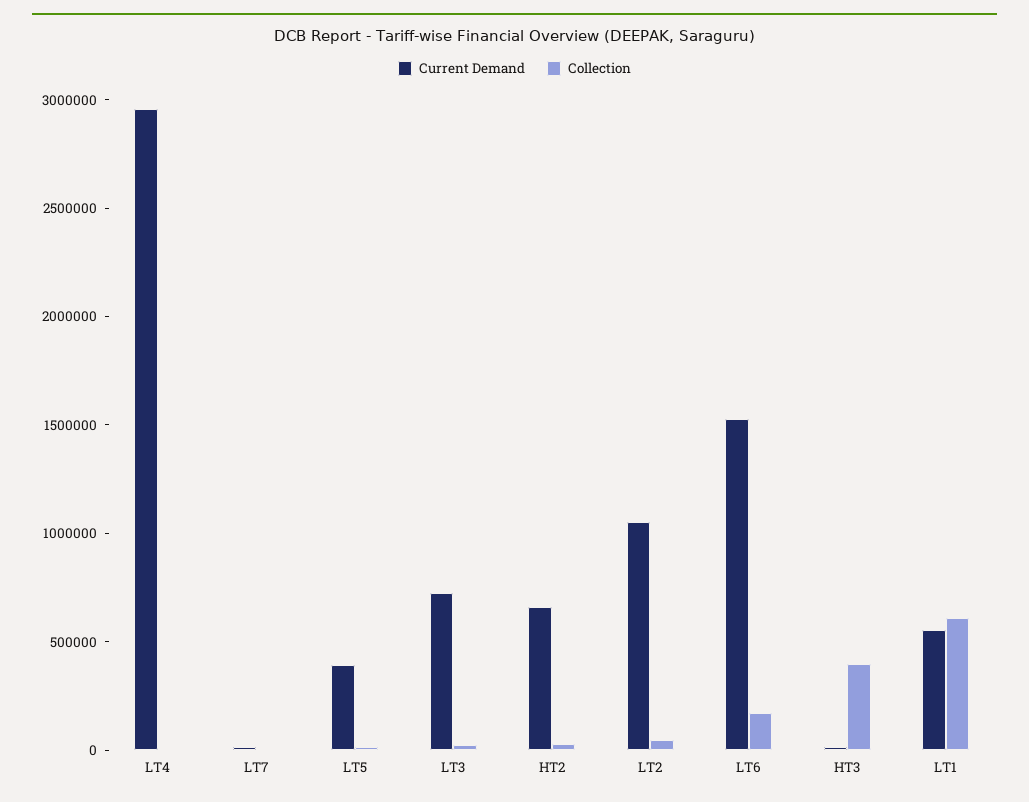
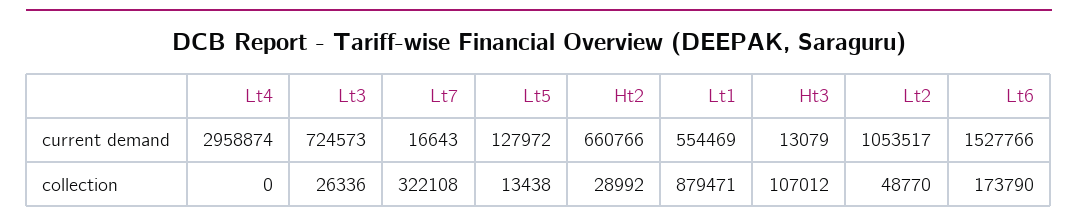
Collection, LT7: 0 -> 322108
Current Demand, LT5: 400000 -> 127972
Collection, HT3: 400000 -> 107012
Collection, LT1: 600000 -> 879471

